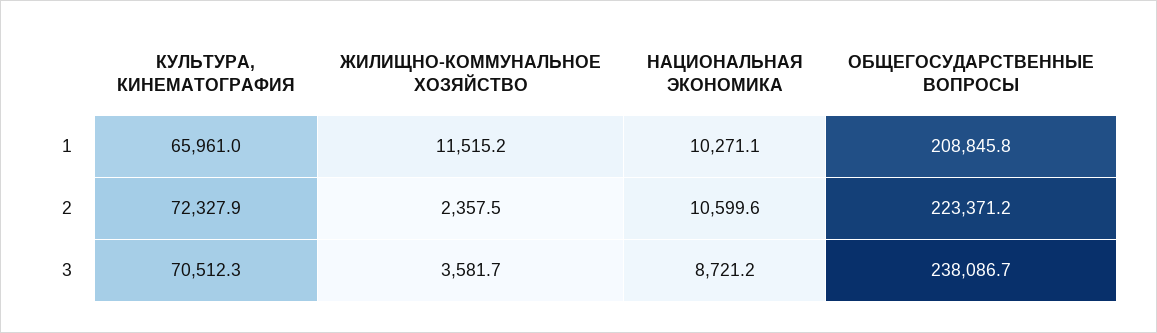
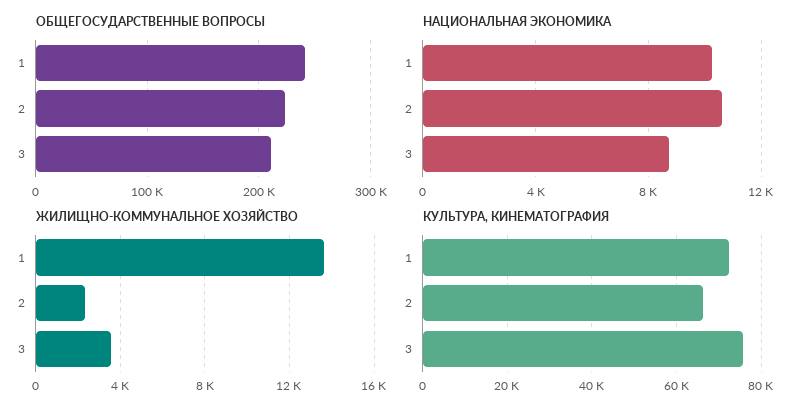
КУЛЬТУРА, КИНЕМАТОГРАФИЯ, 1: 65961 -> 72000
ЖИЛИЩНО-КОММУНАЛЬНОЕ ХОЗЯЙСТВО, 1: 11515.2 -> 13500
ОБЩЕГОСУДАРСТВЕННЫЕ ВОПРОСЫ, 1: 208845.8 -> 240000
КУЛЬТУРА, КИНЕМАТОГРАФИЯ, 2: 72327.9 -> 66000
КУЛЬТУРА, КИНЕМАТОГРАФИЯ, 3: 70512.3 -> 76000
ОБЩЕГОСУДАРСТВЕННЫЕ ВОПРОСЫ, 3: 238086.7 -> 210000

